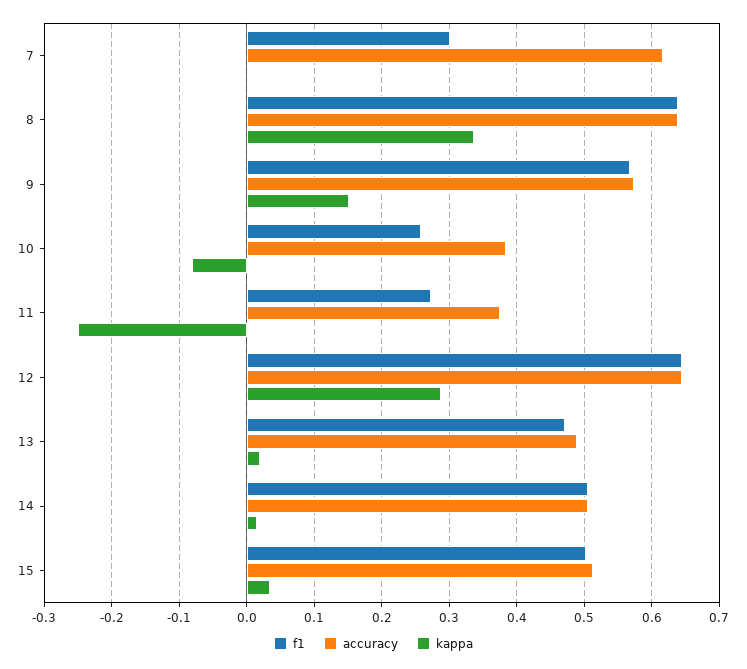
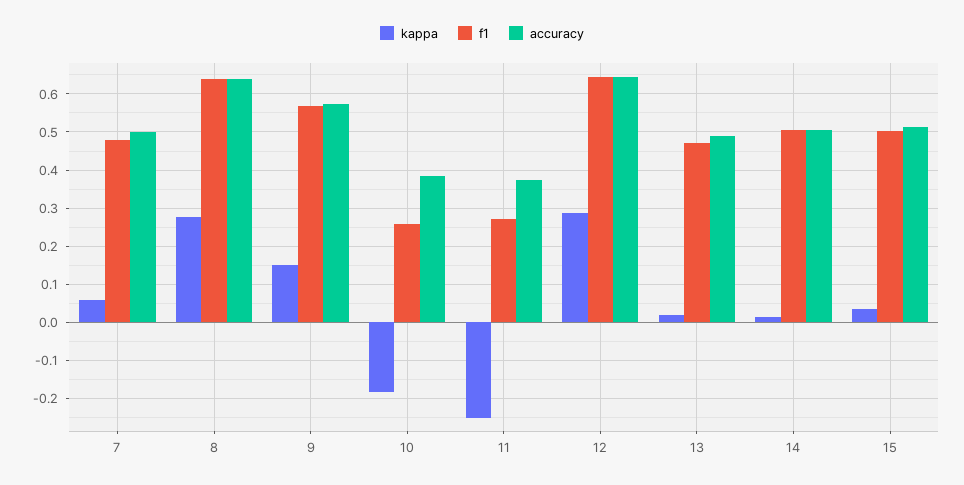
f1, 7: 0.3 -> 0.48
accuracy, 7: 0.62 -> 0.5
kappa, 7: 0 -> 0.06
kappa, 8: 0.34 -> 0.28
kappa, 10: -0.08 -> -0.18

